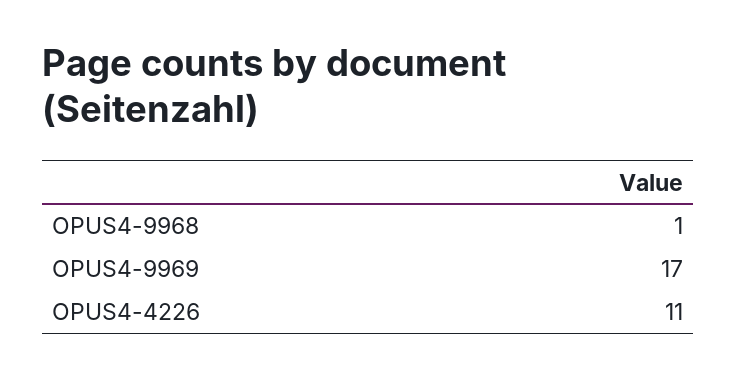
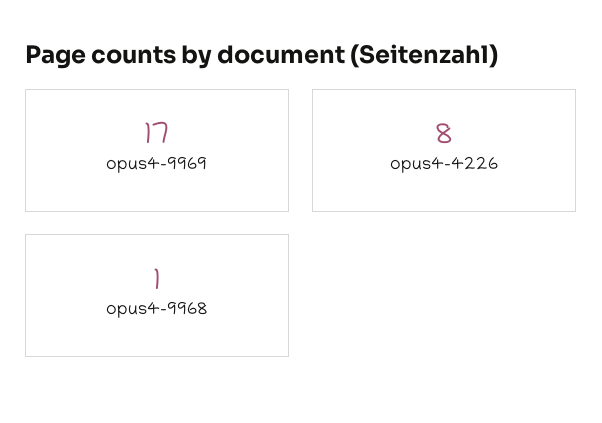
OPUS4-4226: 11 -> 8

